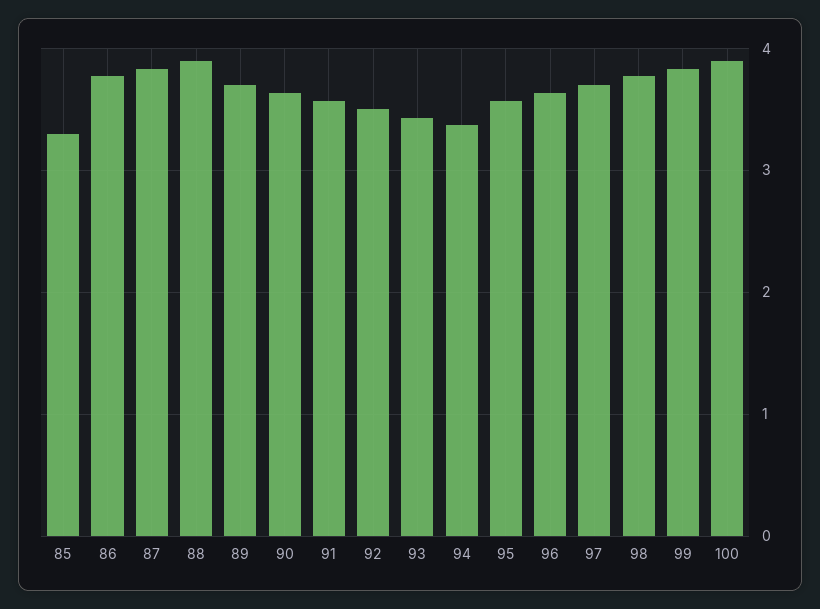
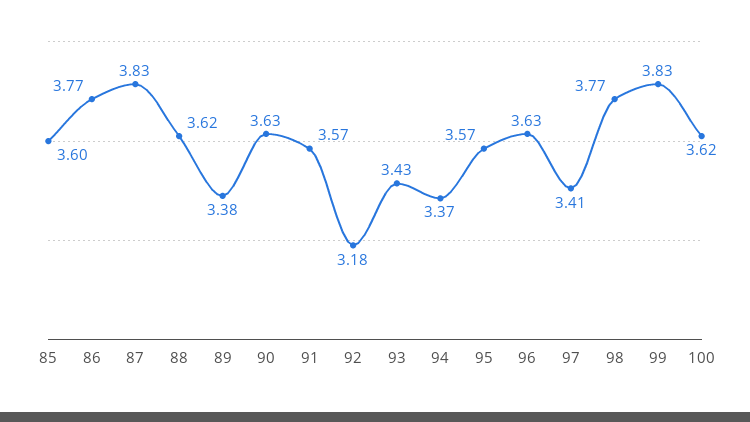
85: 3.3 -> 3.6
88: 3.9 -> 3.62
89: 3.7 -> 3.38
92: 3.5 -> 3.18
97: 3.7 -> 3.41
100: 3.9 -> 3.62

